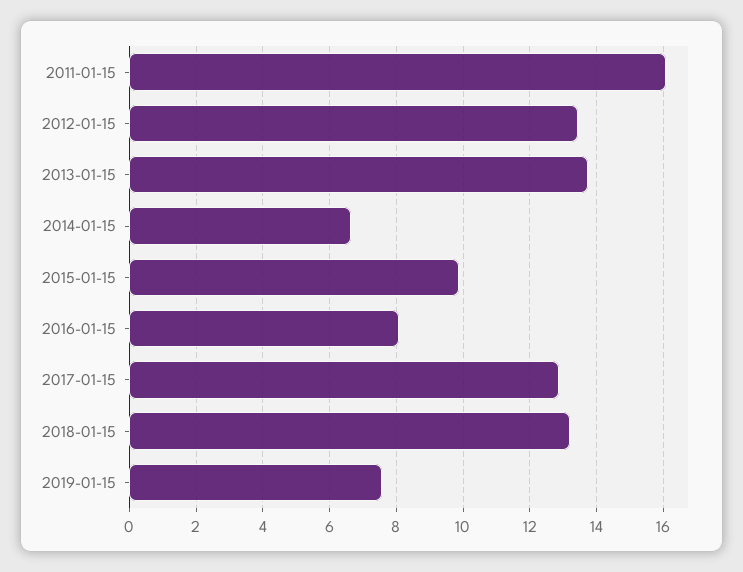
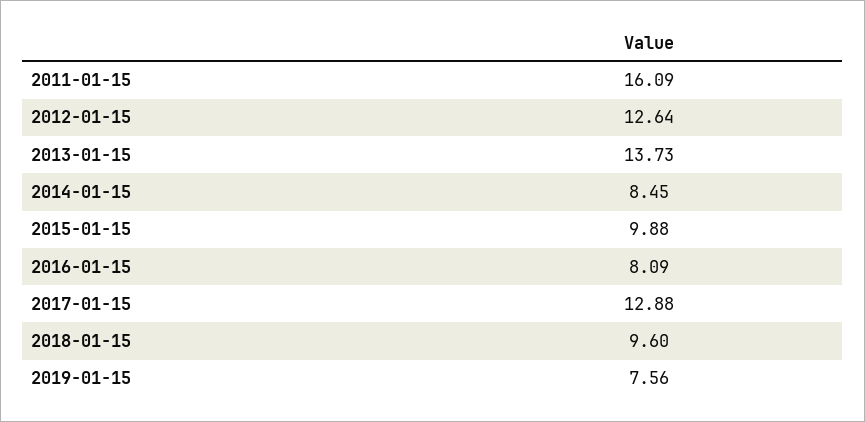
2012-01-15: 13.4 -> 12.64
2014-01-15: 6.6 -> 8.45
2018-01-15: 13.2 -> 9.6

